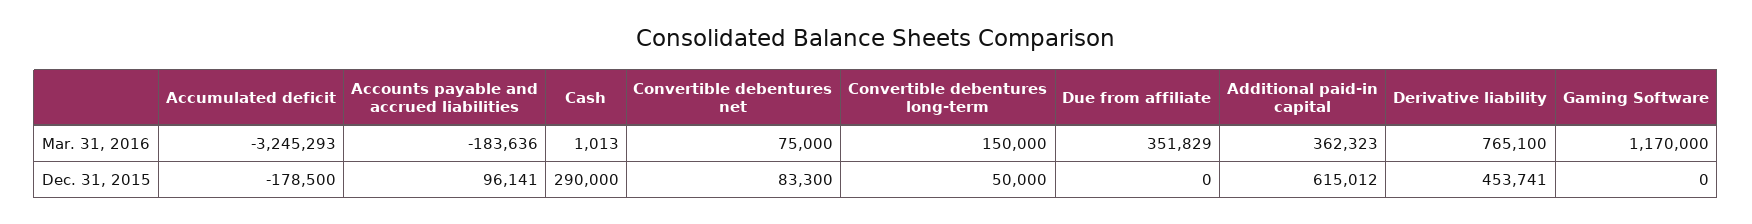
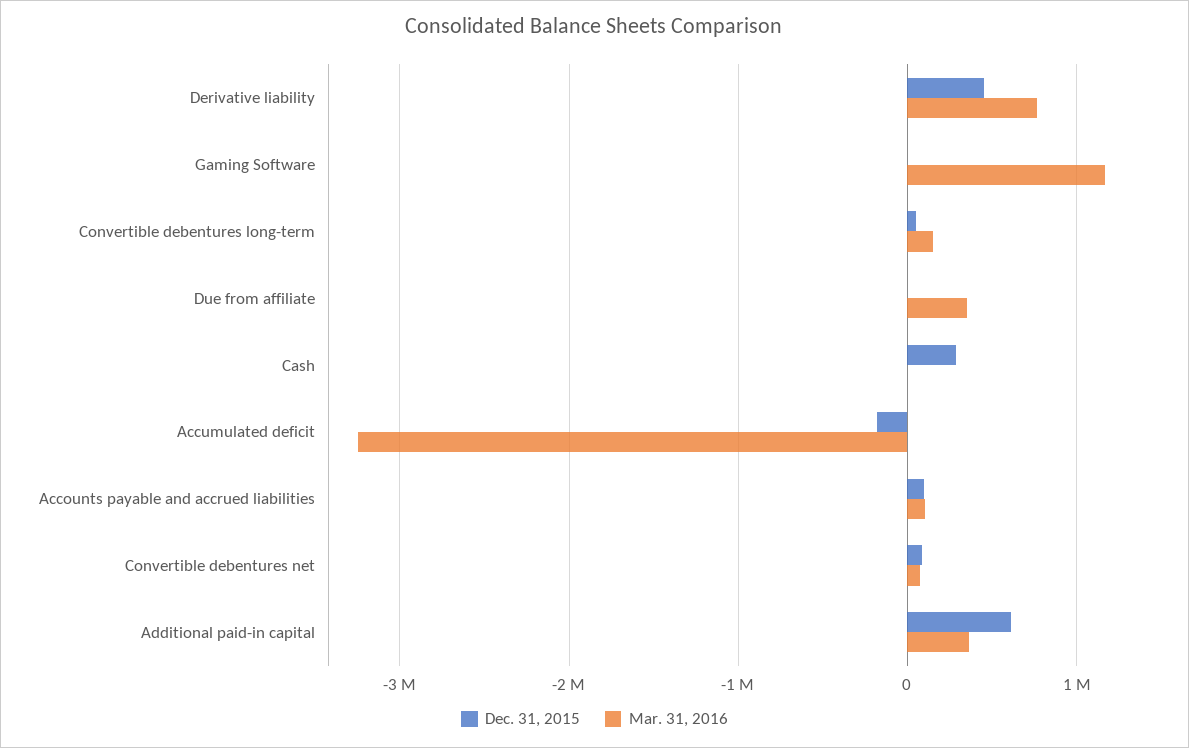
Mar. 31, 2016, Accounts payable and accrued liabilities: -183636 -> 100000

